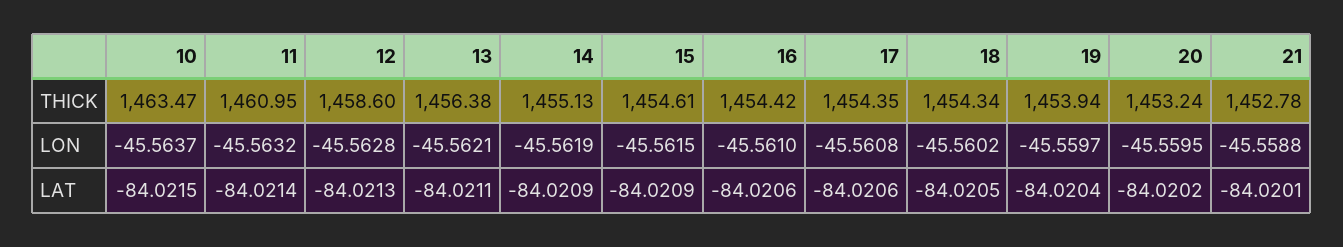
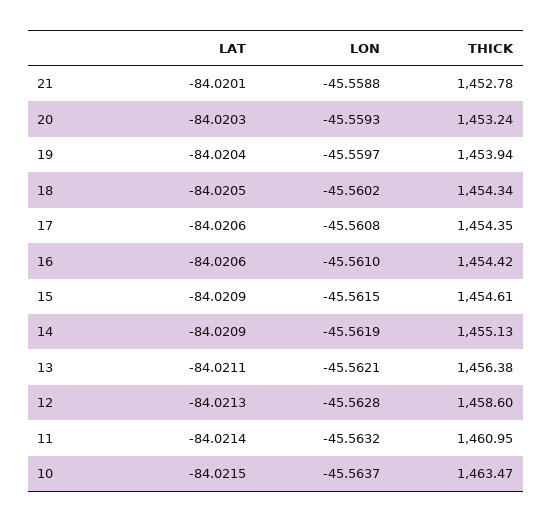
20, LON: -45.5595 -> -45.5593
20, LAT: -84.0202 -> -84.0203

